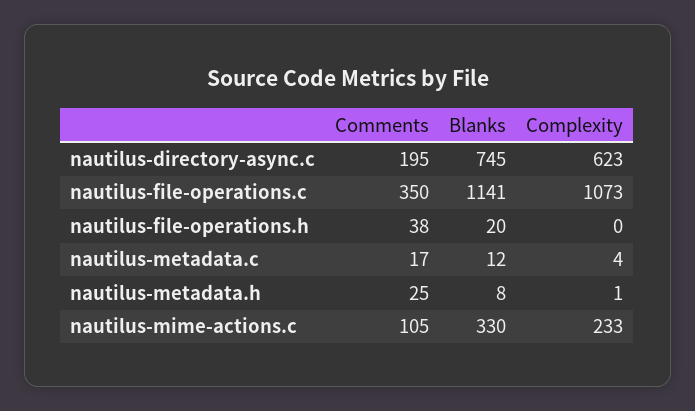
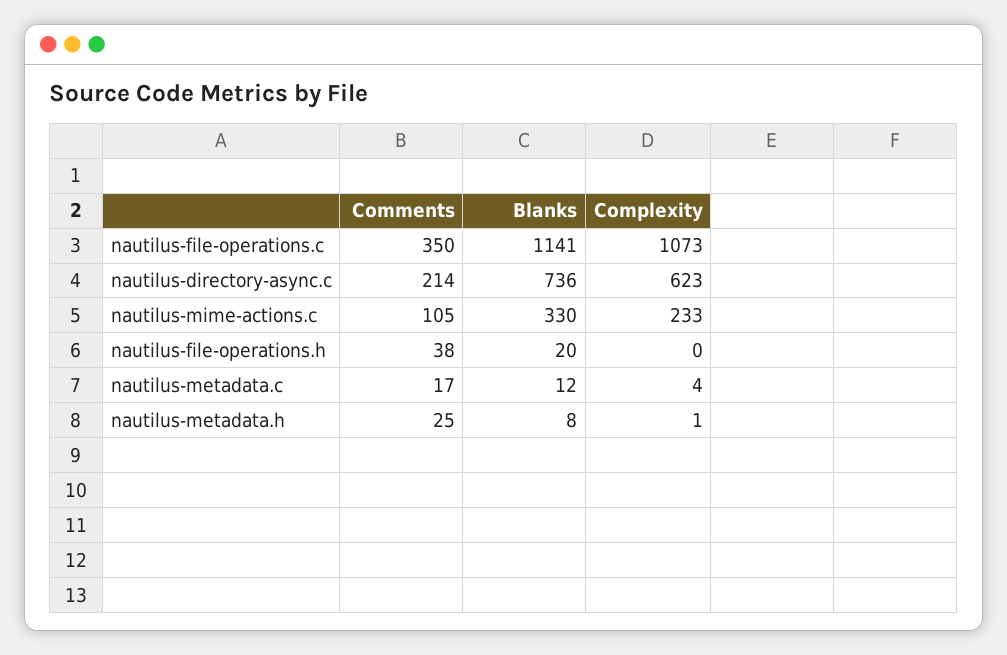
Comments, nautilus-directory-async.c: 195 -> 214
Blanks, nautilus-directory-async.c: 745 -> 736

